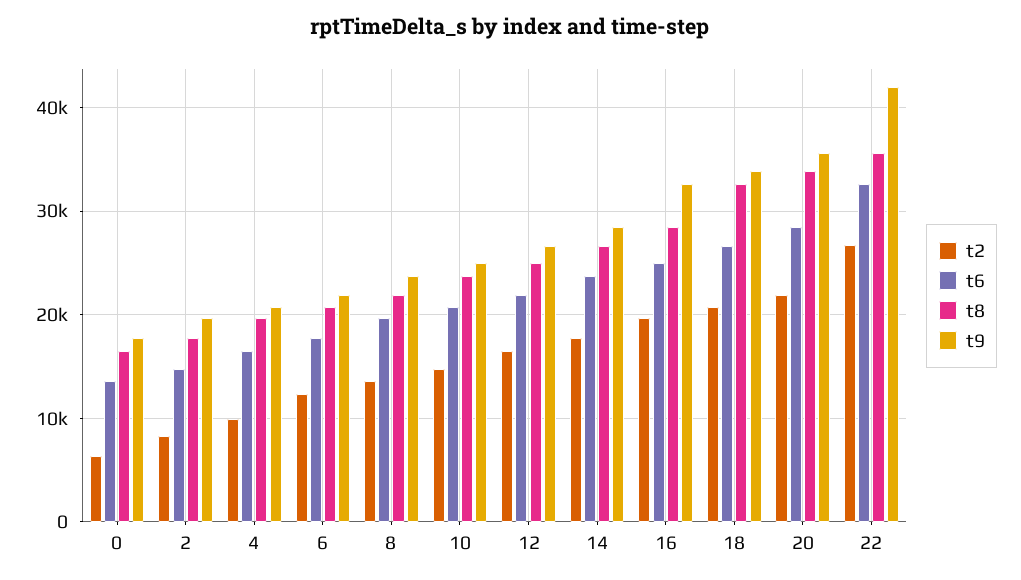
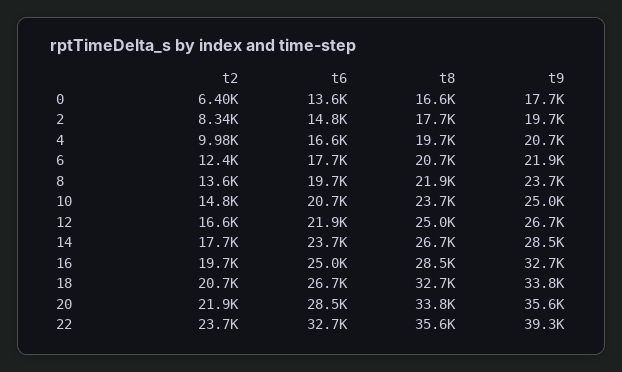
t2, 22: 27000 -> 23700
t9, 22: 42000 -> 39300

